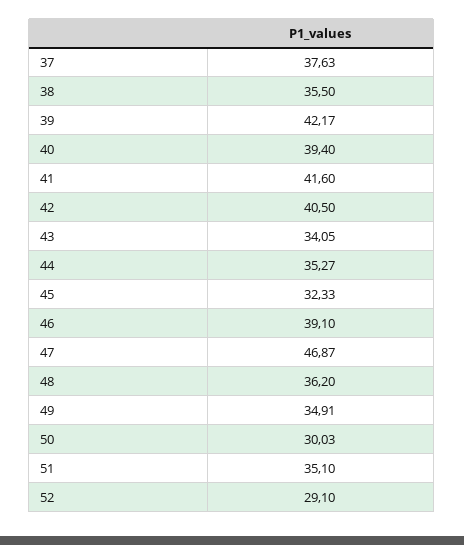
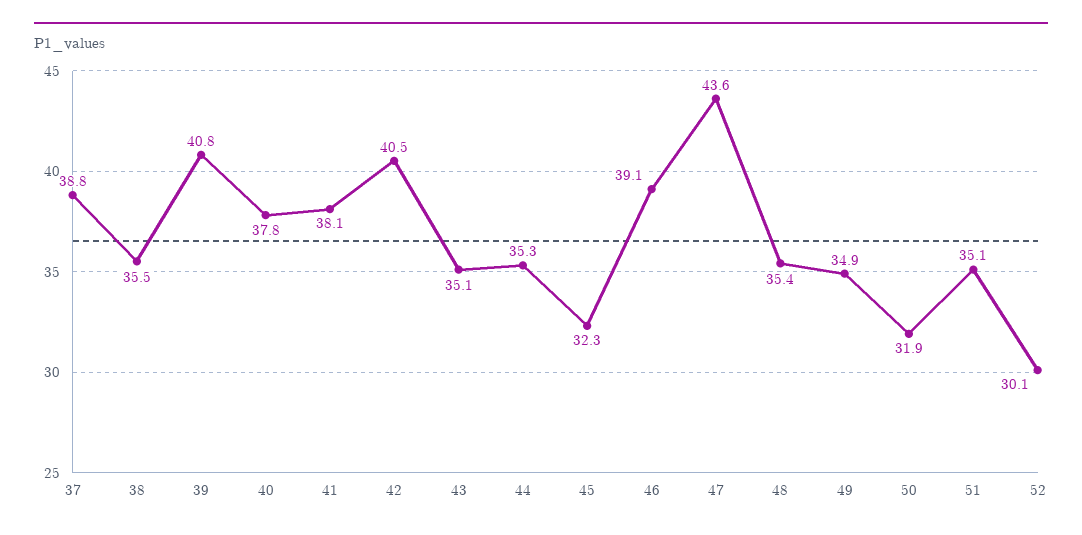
37: 37.63 -> 38.8
39: 42.17 -> 40.8
40: 39.4 -> 37.8
41: 41.6 -> 38.1
43: 34.05 -> 35.1
47: 46.87 -> 43.6
48: 36.2 -> 35.4
50: 30.03 -> 31.9
52: 29.1 -> 30.1

